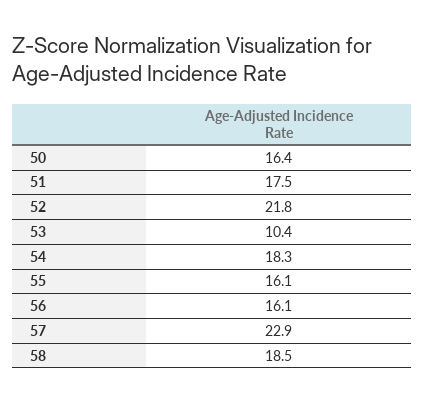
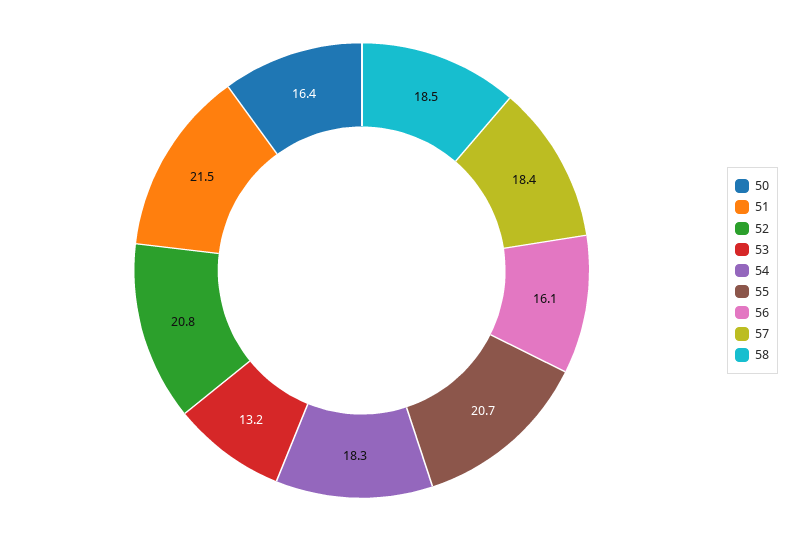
51: 17.5 -> 21.5
52: 21.8 -> 20.8
53: 10.4 -> 13.2
55: 16.1 -> 20.7
57: 22.9 -> 18.4

